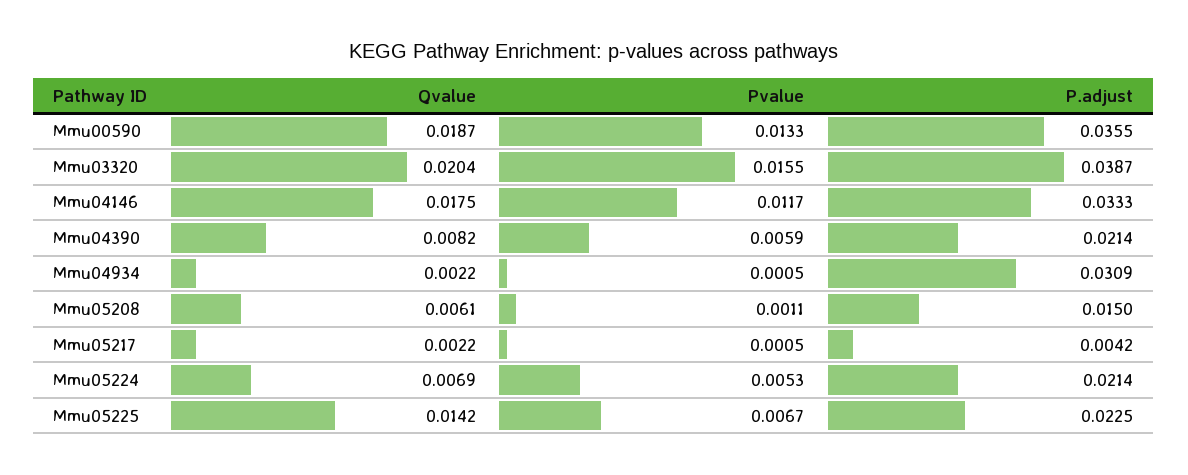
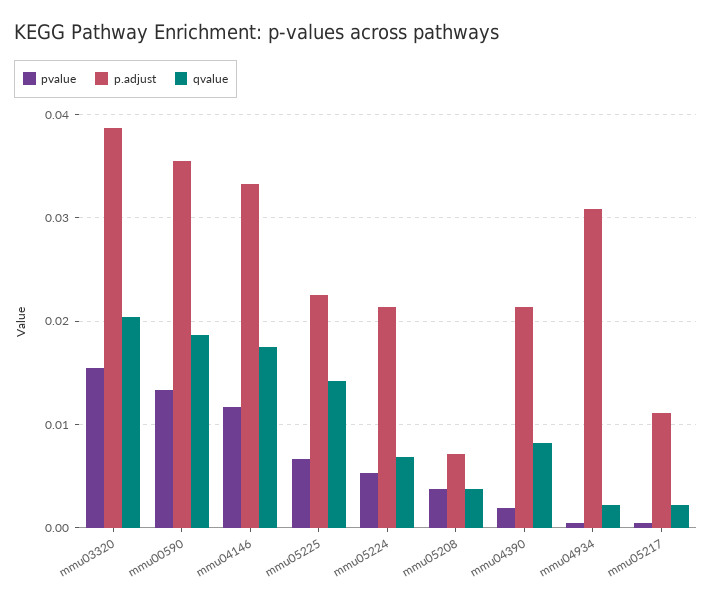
Pvalue, Mmu04390: 0.0059 -> 0.002
Qvalue, Mmu05208: 0.0061 -> 0.004
Pvalue, Mmu05208: 0.0011 -> 0.004
P.adjust, Mmu05208: 0.015 -> 0.007
P.adjust, Mmu05217: 0.0042 -> 0.011

